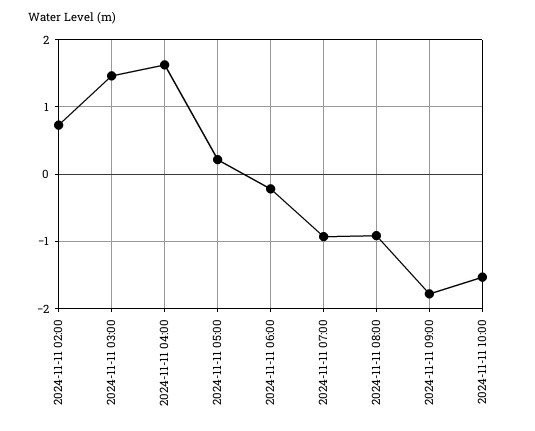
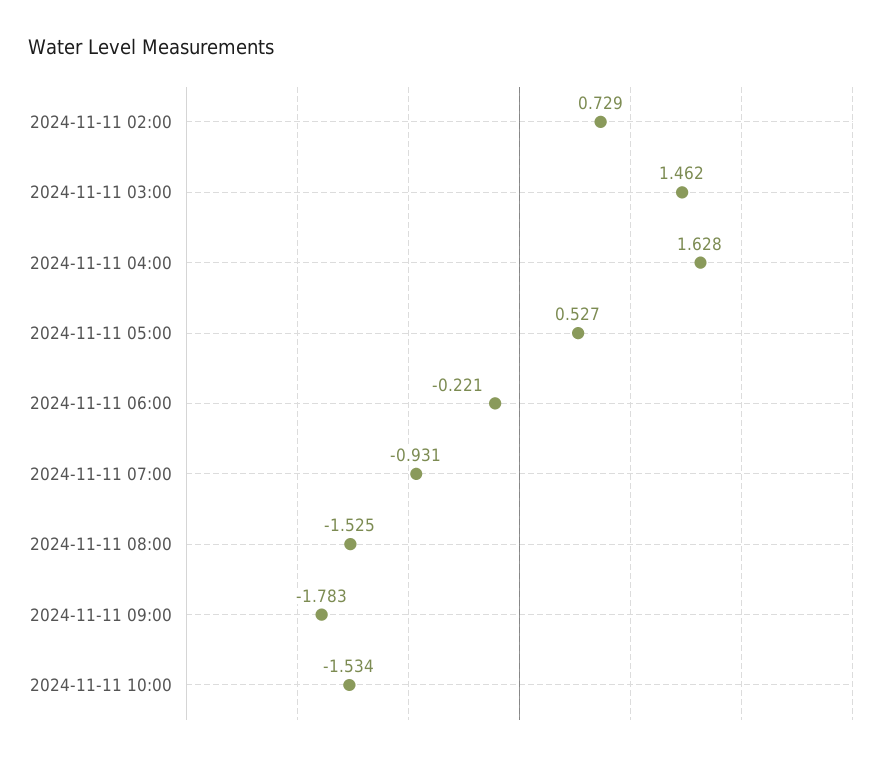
2024-11-11 05:00: 0.2 -> 0.527
2024-11-11 08:00: -0.9 -> -1.525

